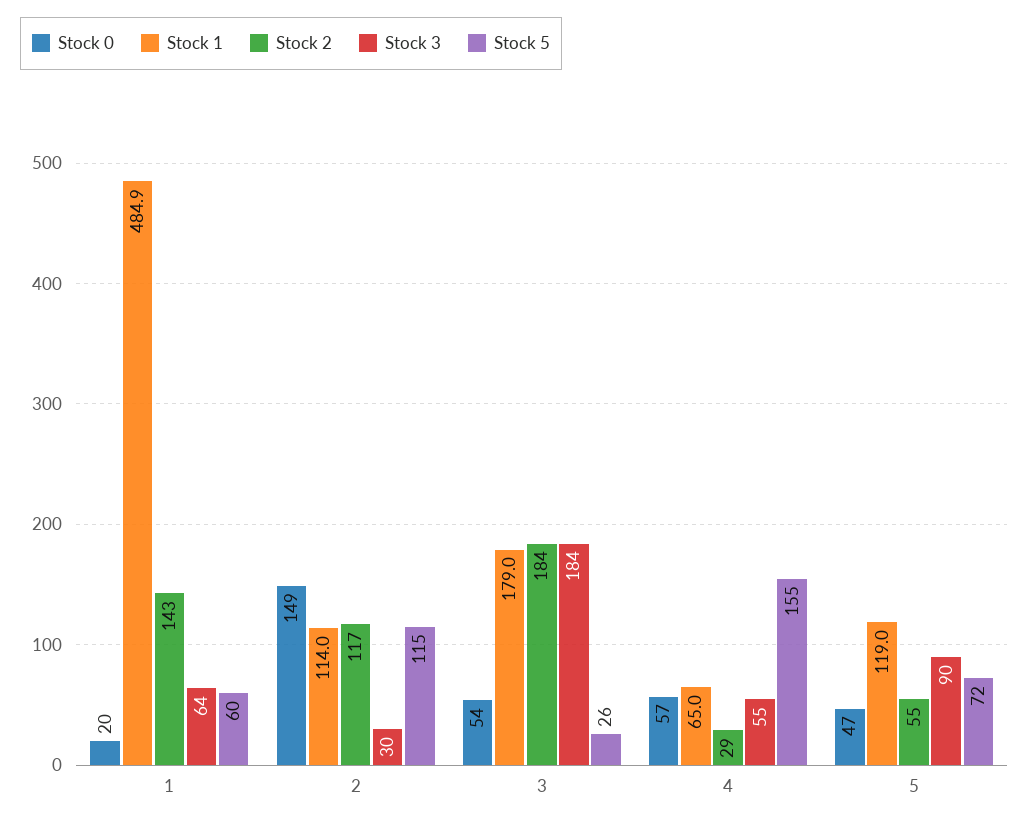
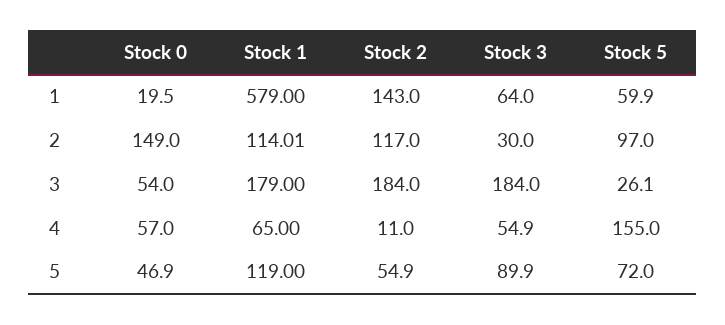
Stock 1, 1: 484.9 -> 579
Stock 5, 2: 115 -> 97
Stock 2, 4: 29 -> 11

